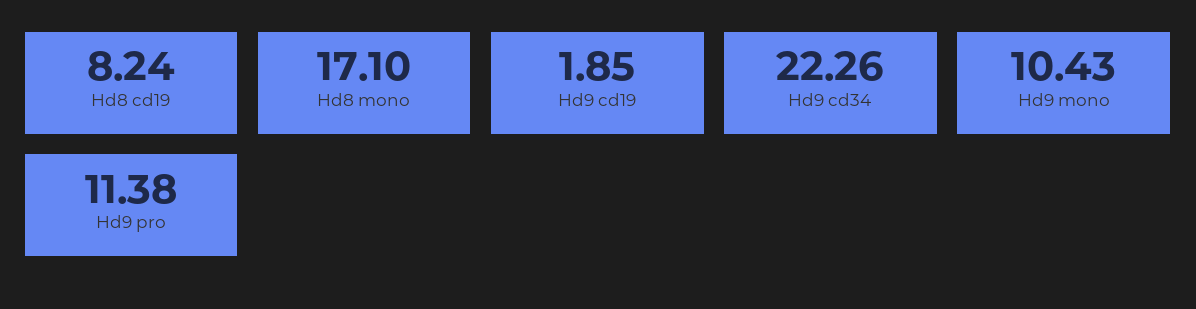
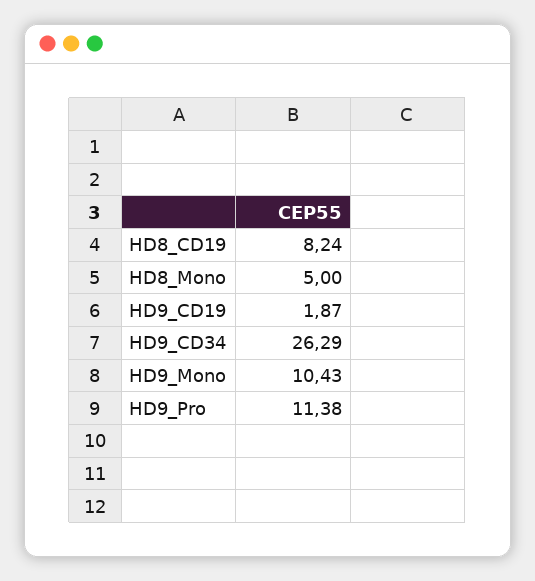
Hd8 mono: 17.1 -> 5
Hd9 cd19: 1.85 -> 1.87
Hd9 cd34: 22.26 -> 26.29

